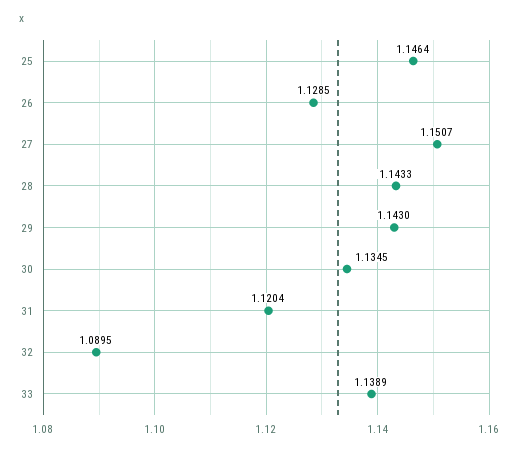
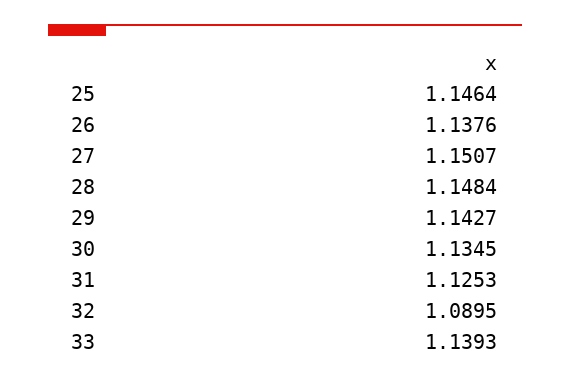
26: 1.1285 -> 1.1376
28: 1.1433 -> 1.1484
29: 1.143 -> 1.1427
31: 1.1204 -> 1.1253
33: 1.1389 -> 1.1393

